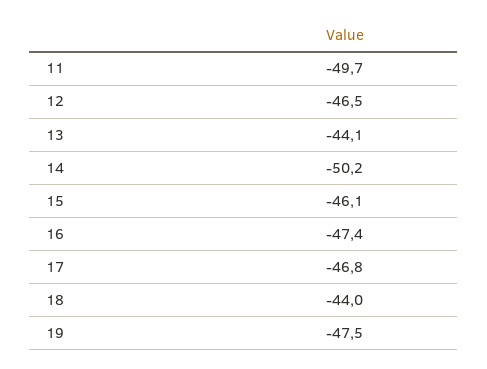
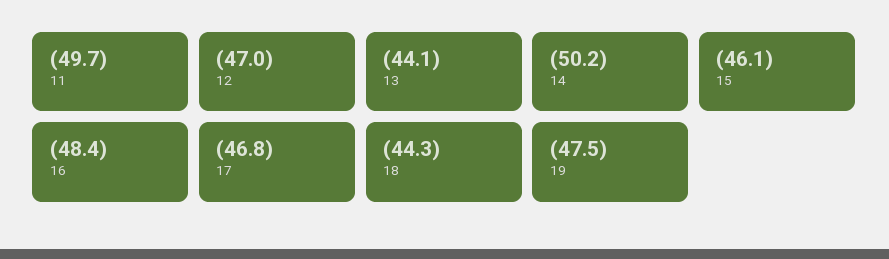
12: -46.5 -> -47
16: -47.4 -> -48.4
18: -44 -> -44.3

